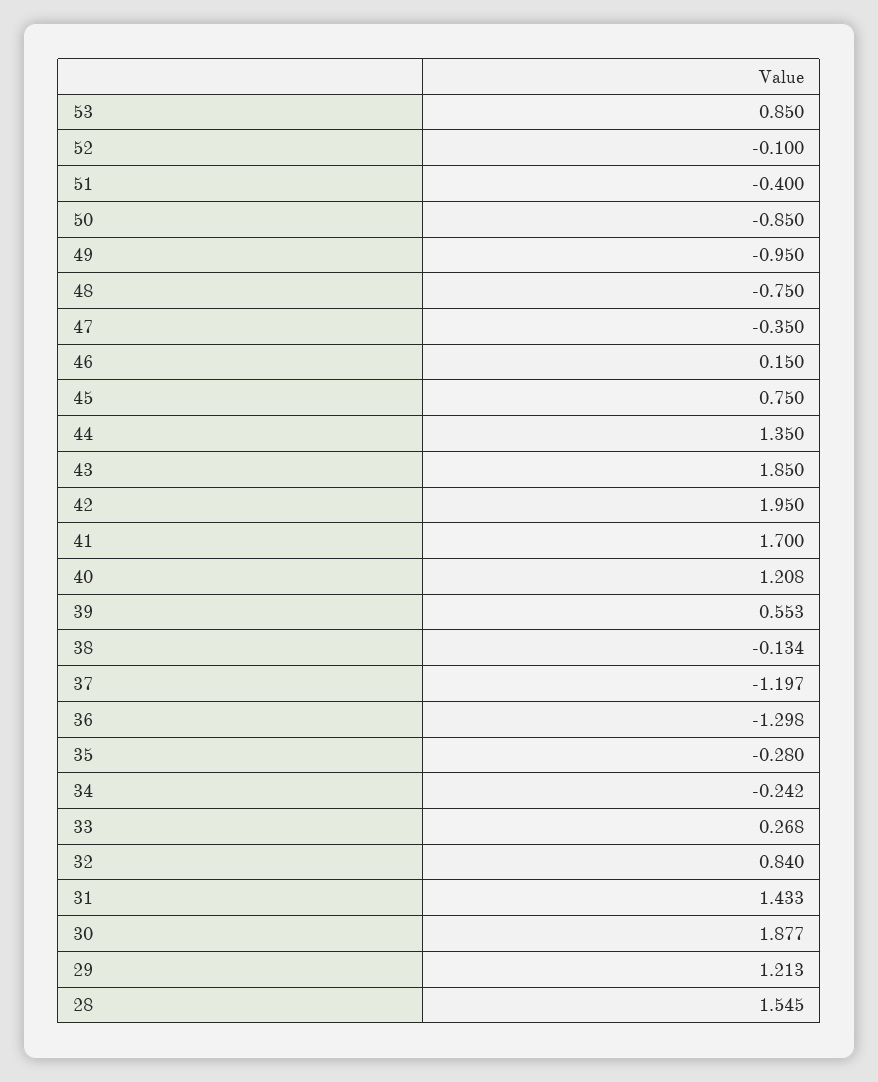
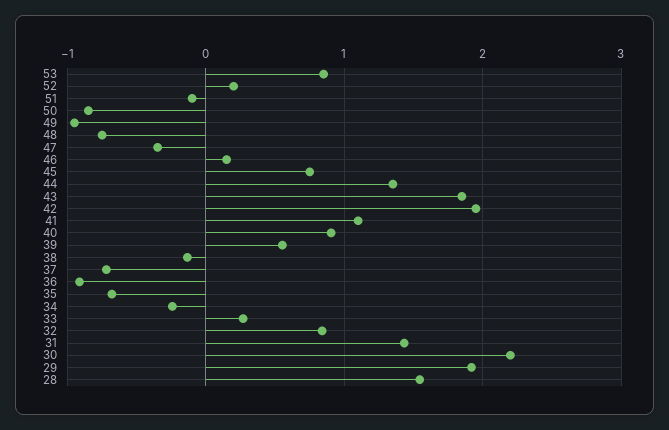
52: -0.1 -> 0.2
51: -0.4 -> -0.1
41: 1.7 -> 1.1
40: 1.208 -> 0.9
37: -1.197 -> -0.7
36: -1.298 -> -0.9
35: -0.28 -> -0.7
30: 1.877 -> 2.2
29: 1.213 -> 1.9

